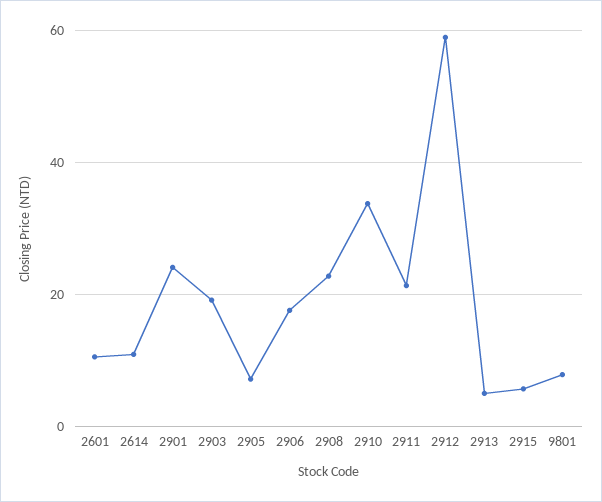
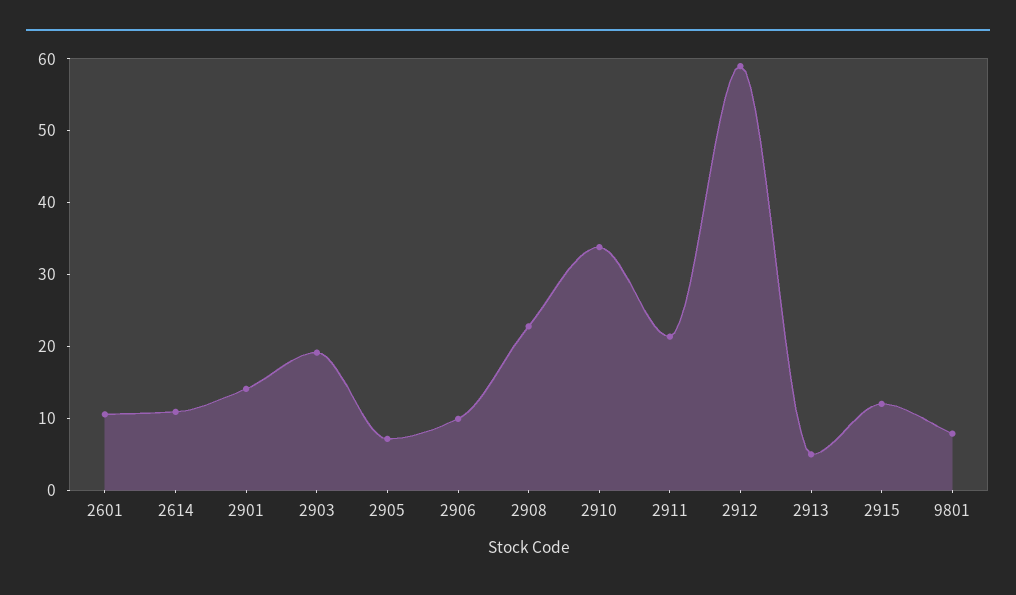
2901: 24 -> 14
2906: 18 -> 10
2915: 6 -> 12

